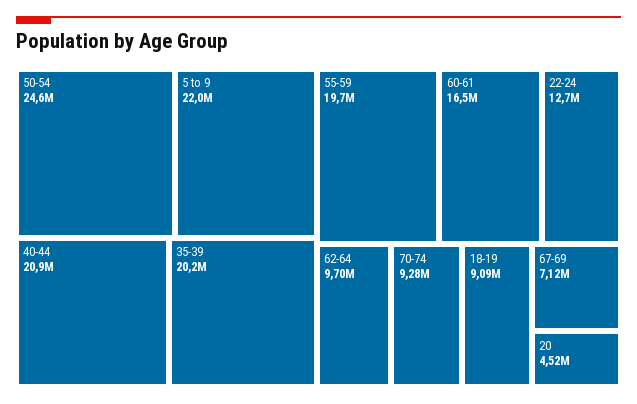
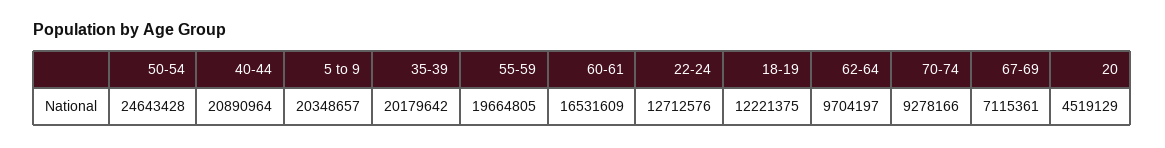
5 to 9: 22000000 -> 20348657
18-19: 9090000 -> 12221375

